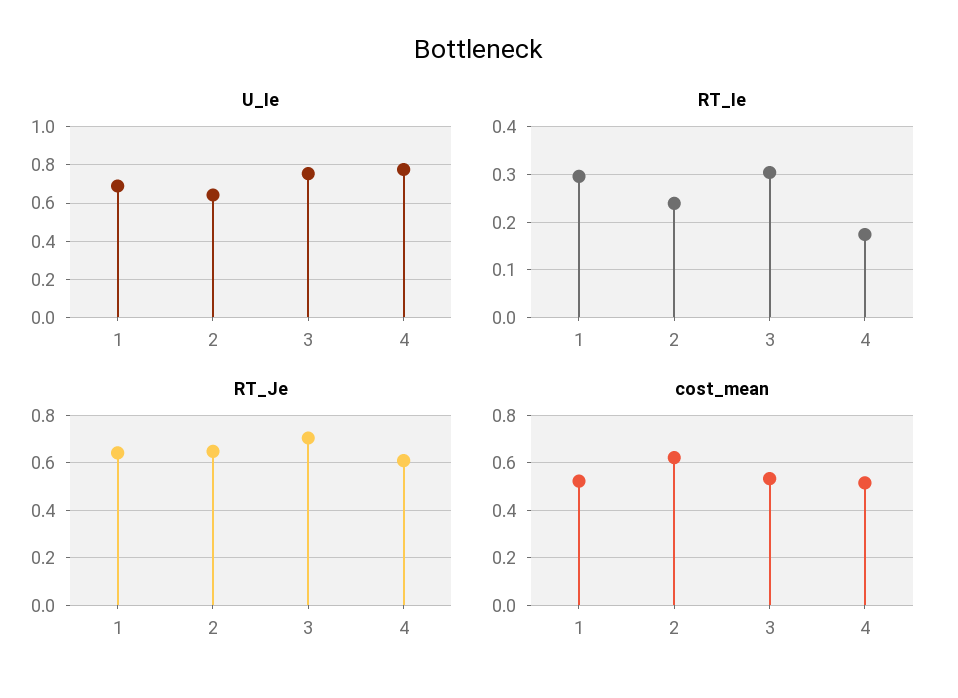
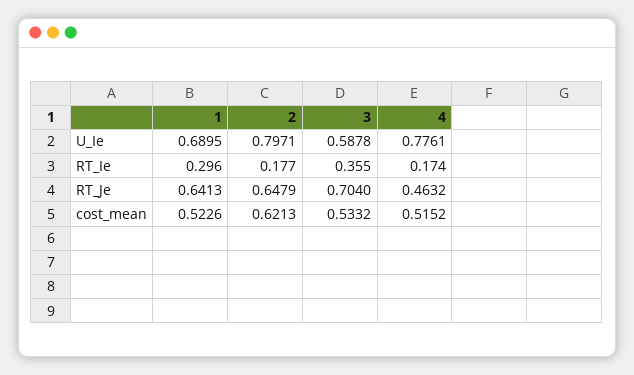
U_Ie, 2: 0.65 -> 0.7971
U_Ie, 3: 0.75 -> 0.5878
RT_Ie, 2: 0.24 -> 0.177
RT_Ie, 3: 0.3 -> 0.355
RT_Je, 4: 0.6 -> 0.4632

